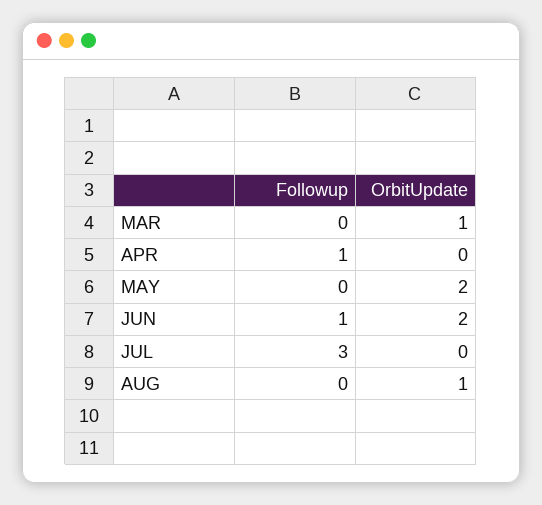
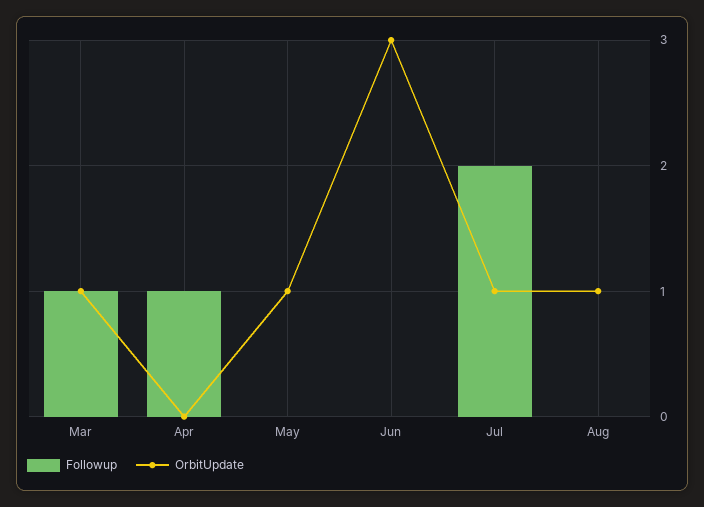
Followup, MAR: 0 -> 1
OrbitUpdate, MAY: 2 -> 1
Followup, JUN: 1 -> 0
OrbitUpdate, JUN: 2 -> 3
Followup, JUL: 3 -> 2
OrbitUpdate, JUL: 0 -> 1

